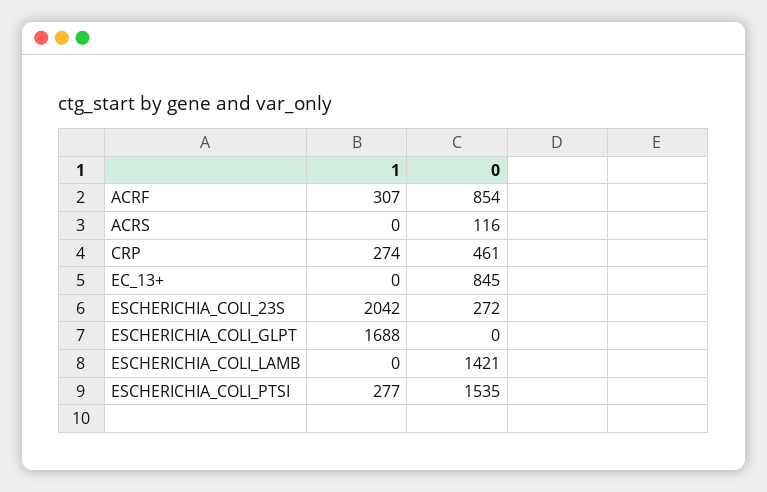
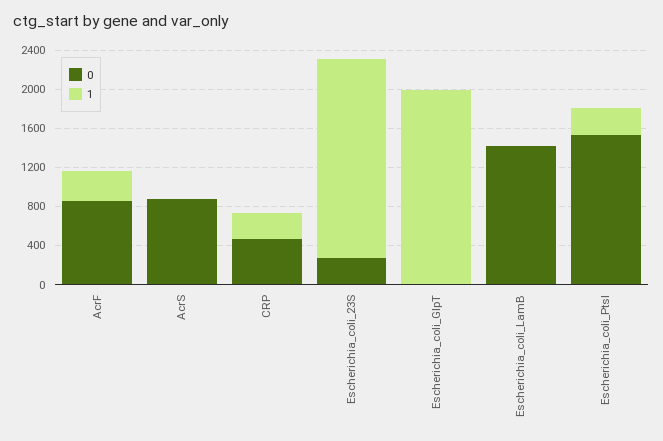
0, ACRS: 116 -> 900
1, EC_13+: 0 -> none
0, EC_13+: 845 -> none
1, ESCHERICHIA_COLI_GLPT: 1688 -> 2000

